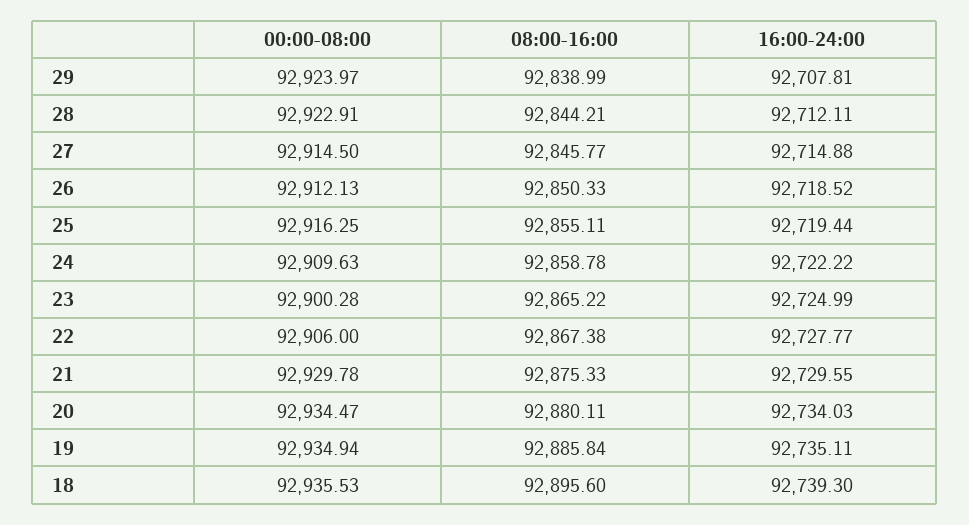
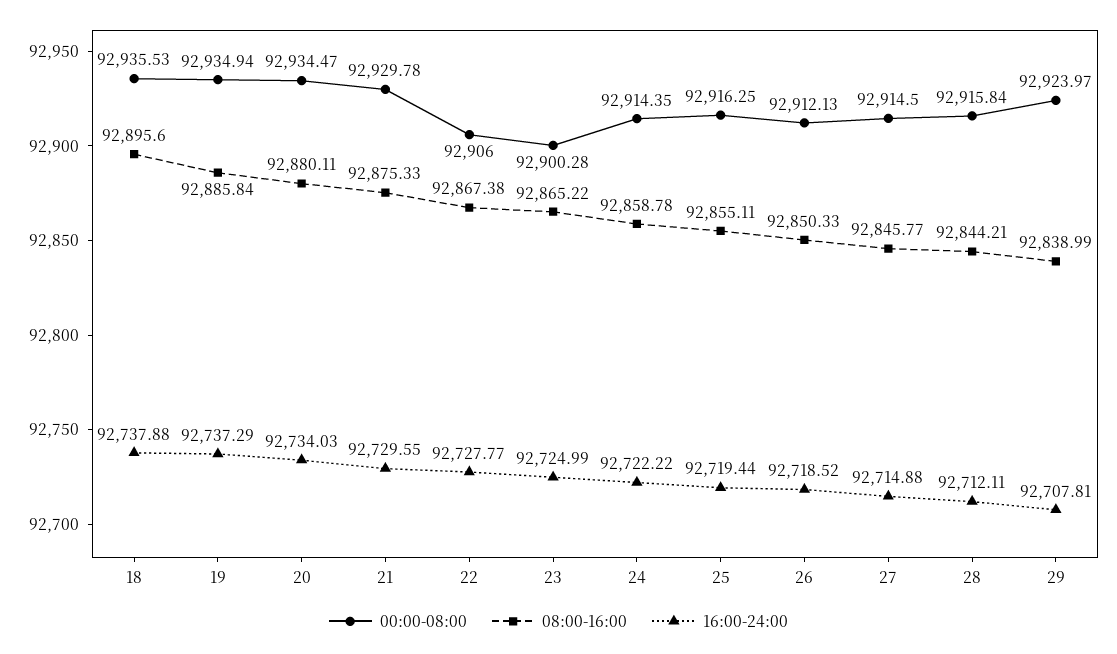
00:00-08:00, 28: 92922.91 -> 92915.84
00:00-08:00, 24: 92909.63 -> 92914.35
16:00-24:00, 19: 92735.11 -> 92737.29
16:00-24:00, 18: 92739.3 -> 92737.88

